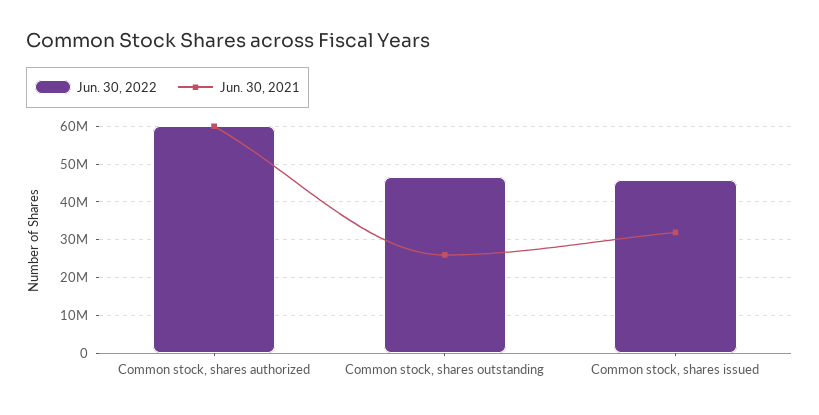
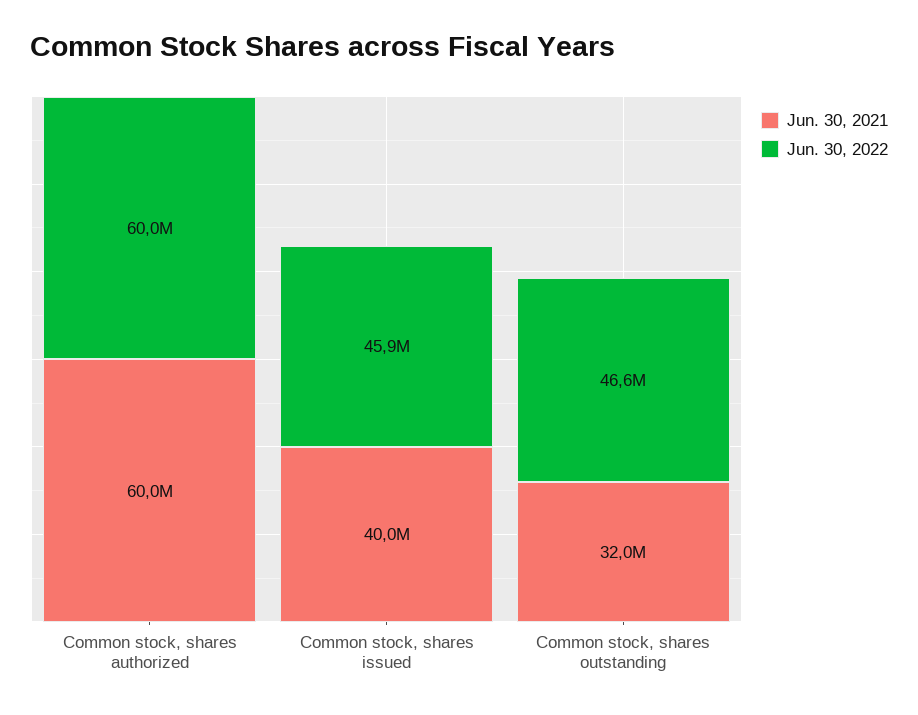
Jun. 30, 2021, Common stock, shares outstanding: 26000000 -> 32000000
Jun. 30, 2021, Common stock, shares issued: 32000000 -> 40000000

